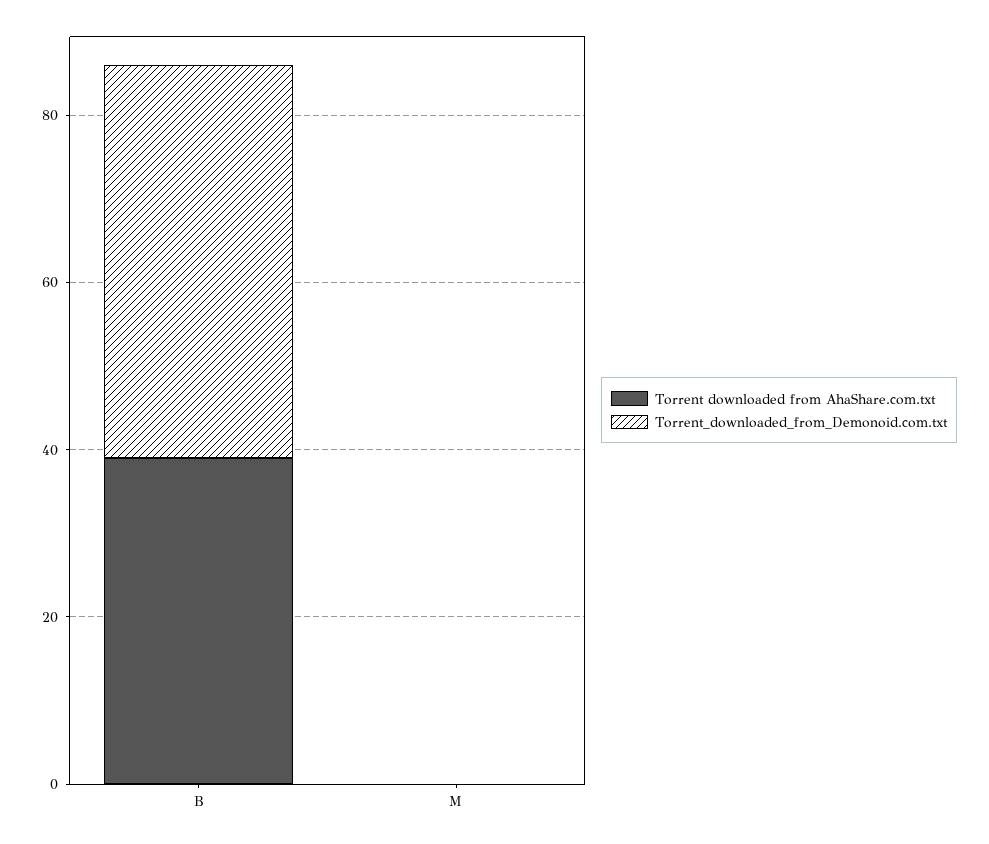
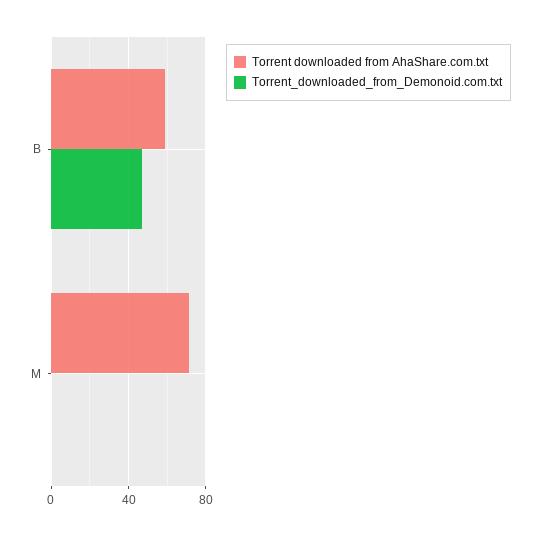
Torrent downloaded from AhaShare.com.txt, B: 40 -> 60
Torrent downloaded from AhaShare.com.txt, M: 0 -> 70

